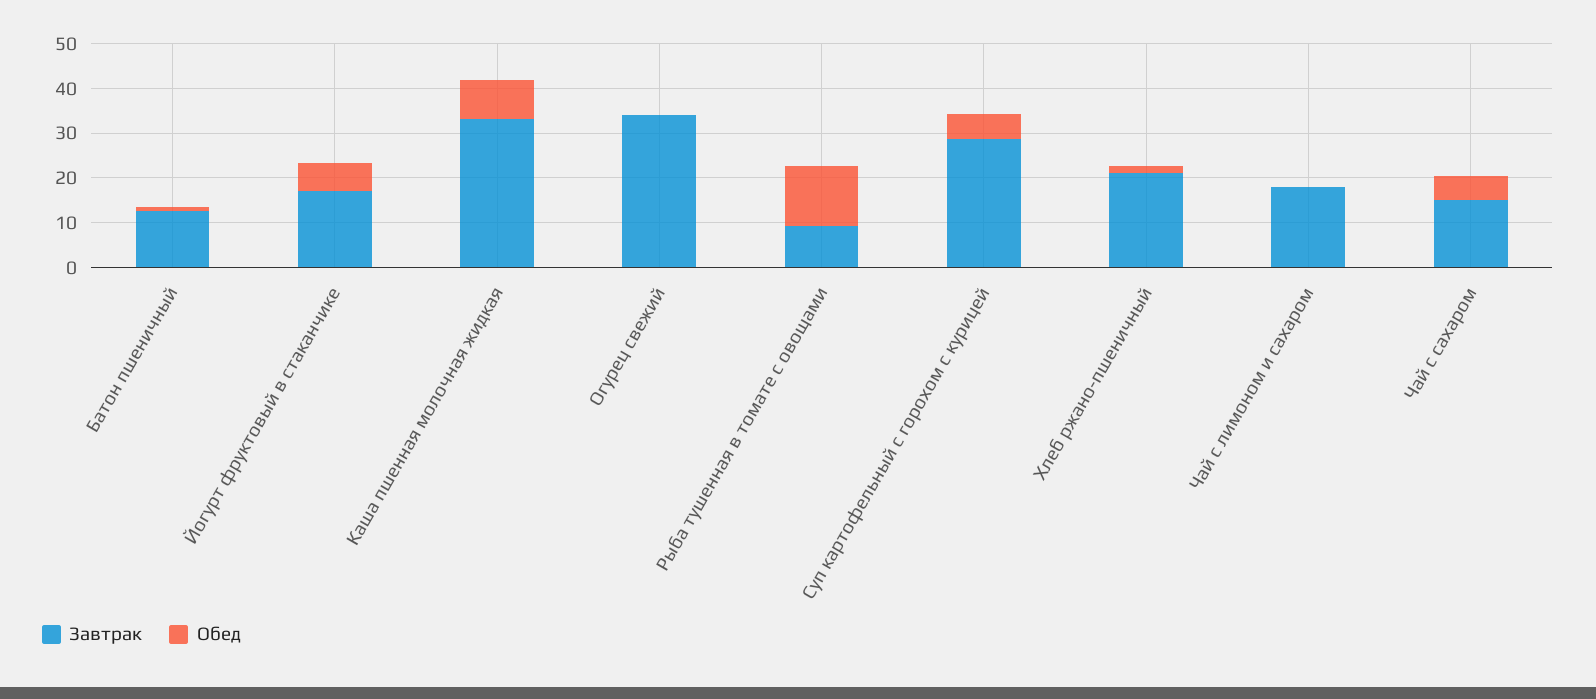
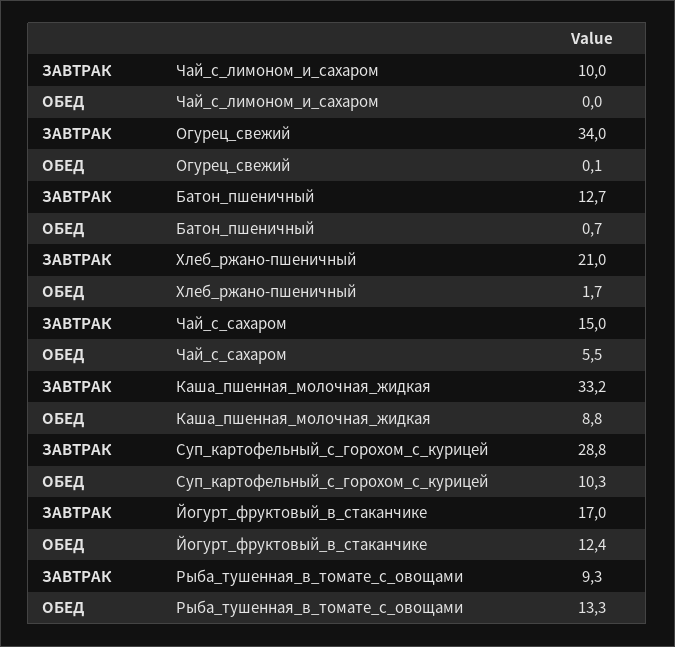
Обед, Йогурт фруктовый в стаканчике: 6 -> 12.4
Обед, Суп картофельный с горохом с курицей: 6 -> 10.3
Завтрак, Чай с лимоном и сахаром: 18 -> 10

